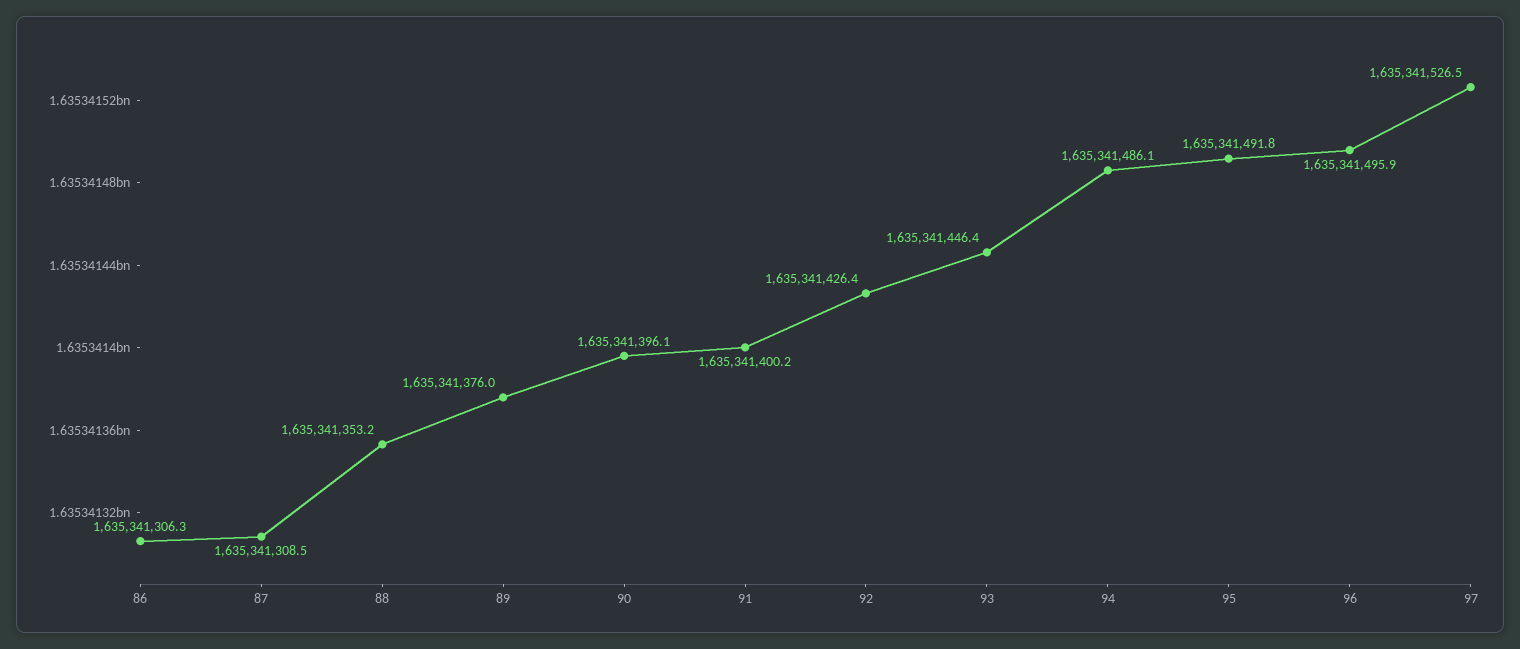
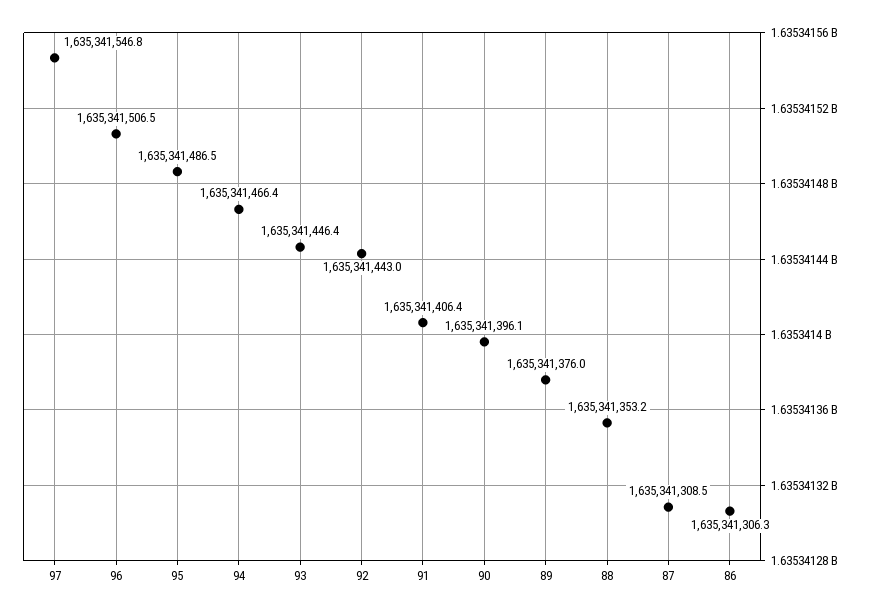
91: 1635341400.2 -> 1635341406.4
92: 1635341426.4 -> 1635341443
94: 1635341486.1 -> 1635341466.4
95: 1635341491.8 -> 1635341486.5
96: 1635341495.9 -> 1635341506.5
97: 1635341526.5 -> 1635341546.8

